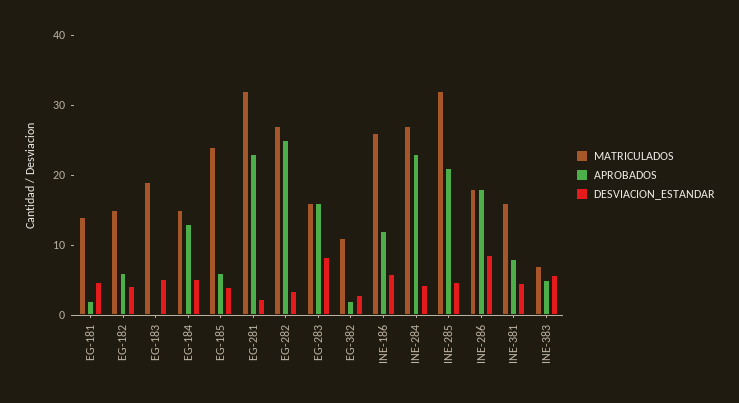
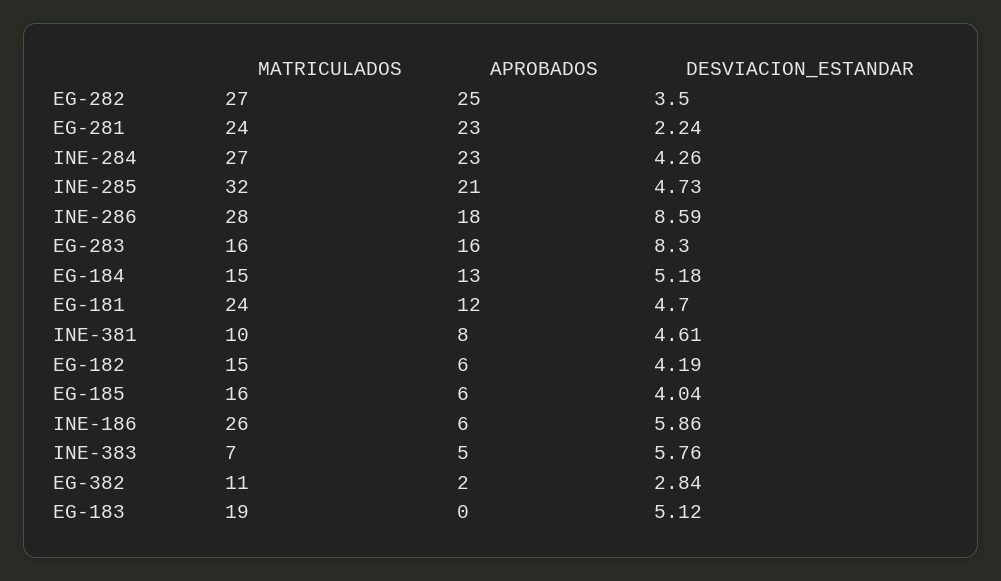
MATRICULADOS, EG-181: 14 -> 24
APROBADOS, EG-181: 2 -> 12
MATRICULADOS, EG-185: 24 -> 16
MATRICULADOS, EG-281: 32 -> 24
APROBADOS, INE-186: 12 -> 6
MATRICULADOS, INE-286: 18 -> 28
MATRICULADOS, INE-381: 16 -> 10

